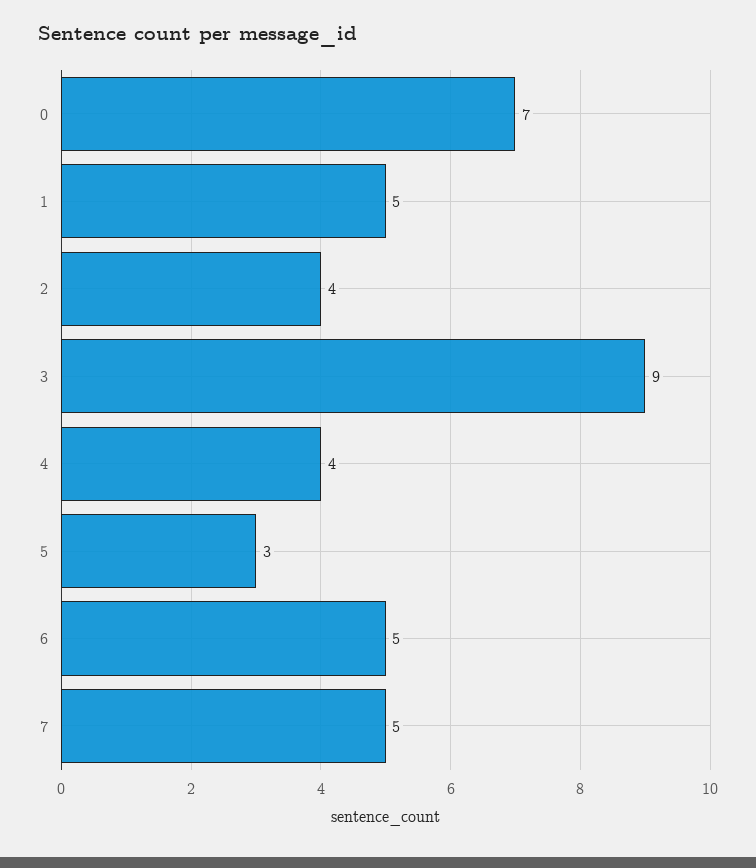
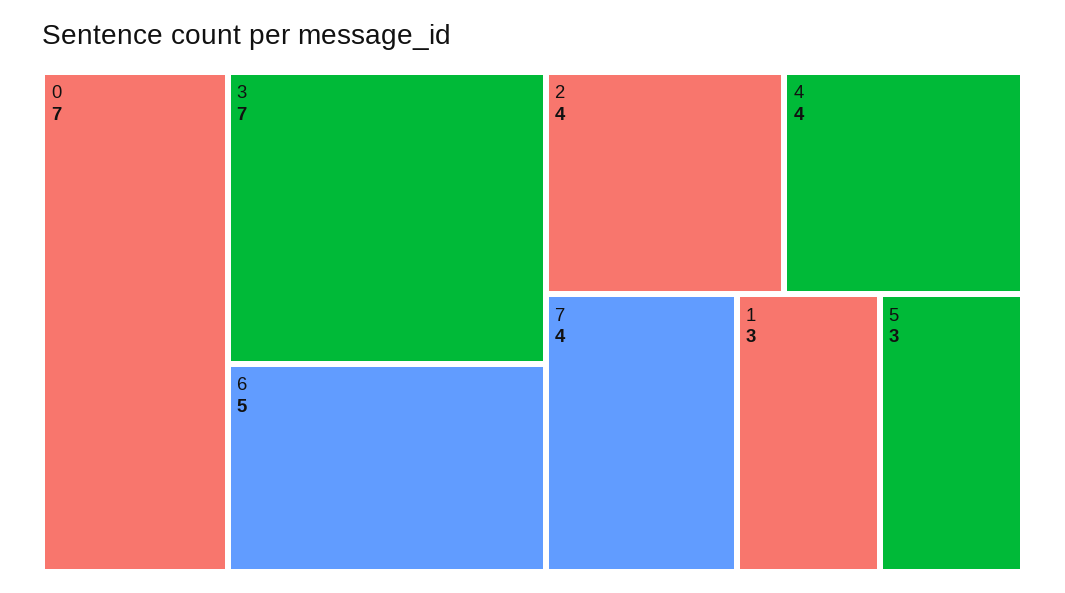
1: 5 -> 3
3: 9 -> 7
7: 5 -> 4

